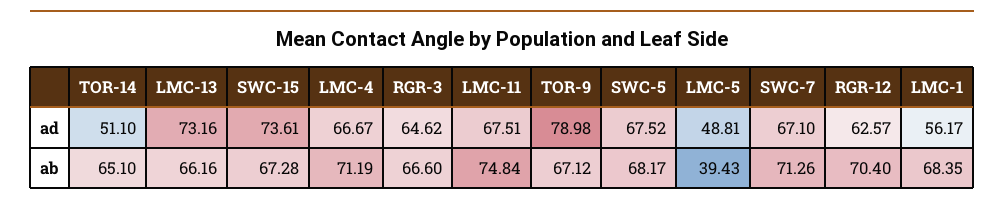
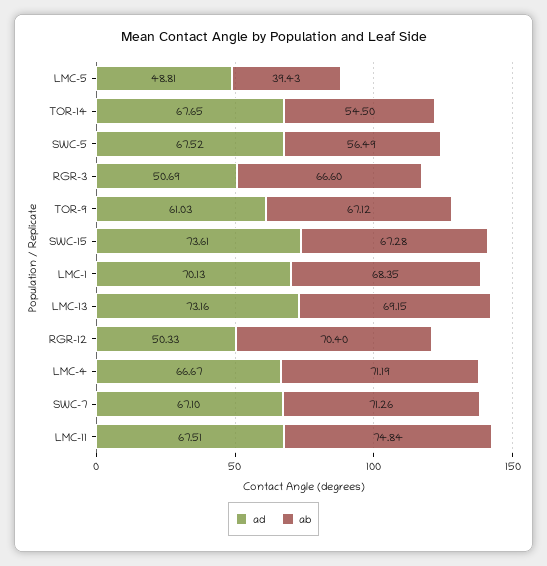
ad, TOR-14: 51.1 -> 67.65
ad, RGR-3: 64.62 -> 50.69
ad, TOR-9: 78.98 -> 61.03
ad, RGR-12: 62.57 -> 50.33
ad, LMC-1: 56.17 -> 70.13
ab, TOR-14: 65.1 -> 54.5
ab, LMC-13: 66.16 -> 69.15
ab, SWC-5: 68.17 -> 56.49

